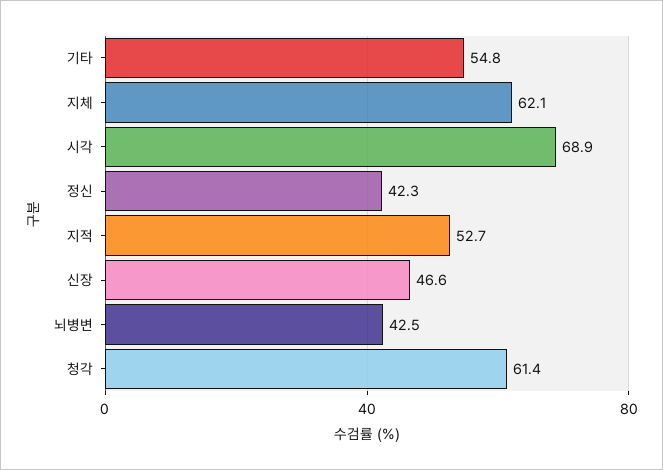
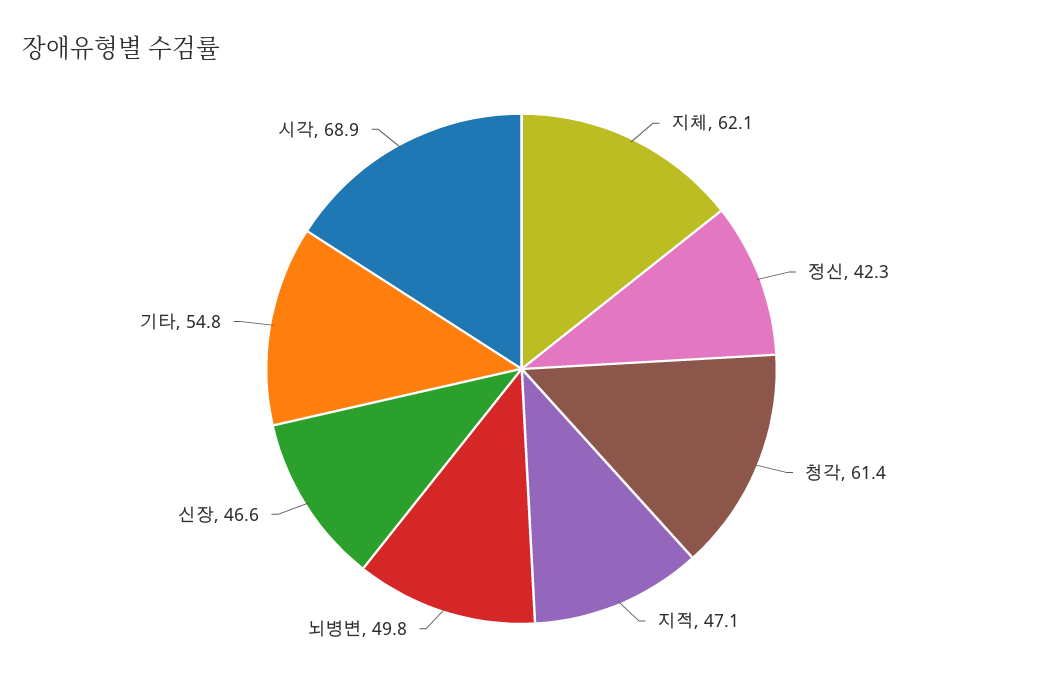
지적: 52.7 -> 47.1
뇌병변: 42.5 -> 49.8

